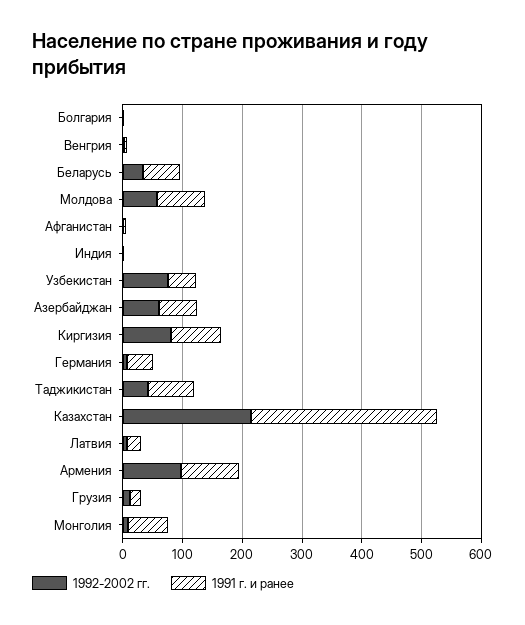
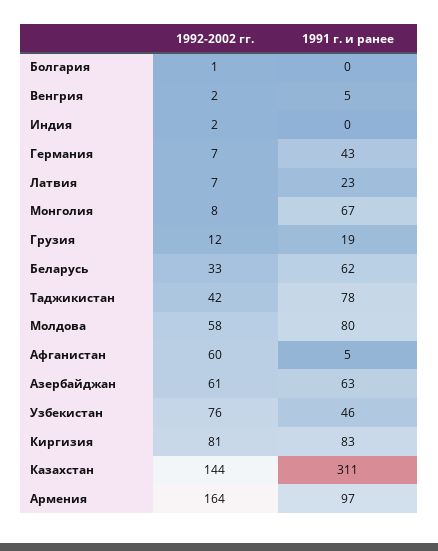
1992-2002 гг., Афганистан: 0 -> 60
1992-2002 гг., Казахстан: 220 -> 144
1992-2002 гг., Армения: 100 -> 164

